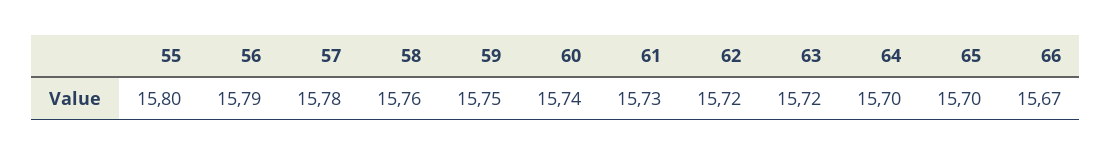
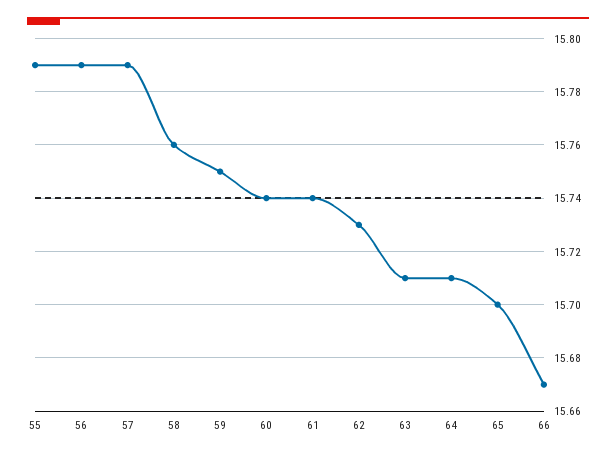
55: 15.8 -> 15.79
57: 15.78 -> 15.79
61: 15.73 -> 15.74
62: 15.72 -> 15.73
63: 15.72 -> 15.71
64: 15.7 -> 15.71

